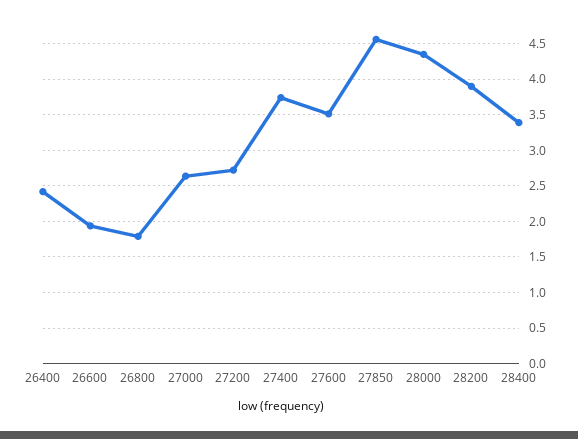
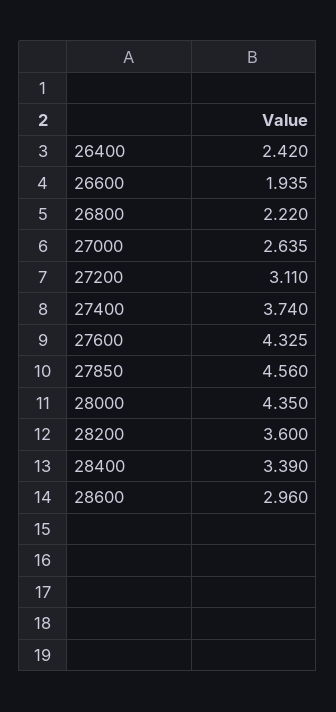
26800: 1.8 -> 2.22
27200: 2.7 -> 3.11
27600: 3.5 -> 4.325
28200: 3.9 -> 3.6
28600: none -> 2.96

